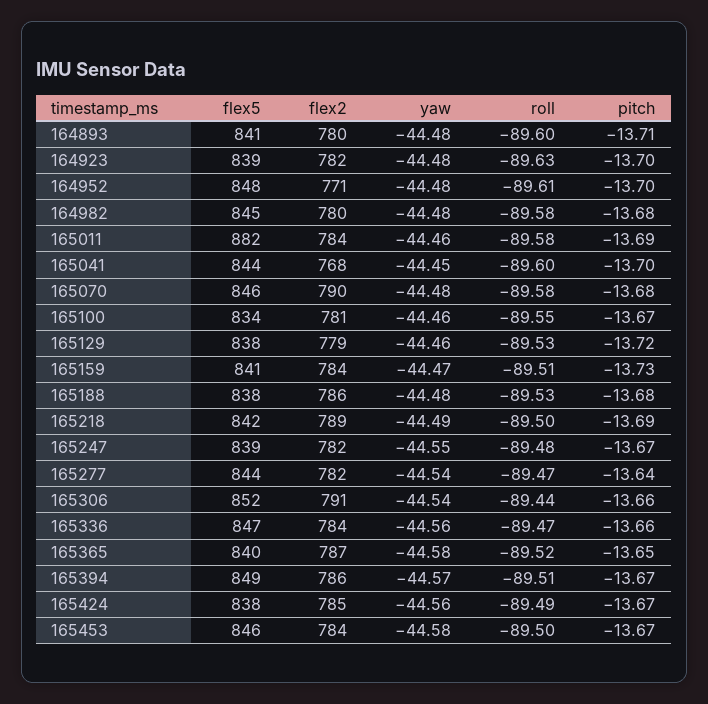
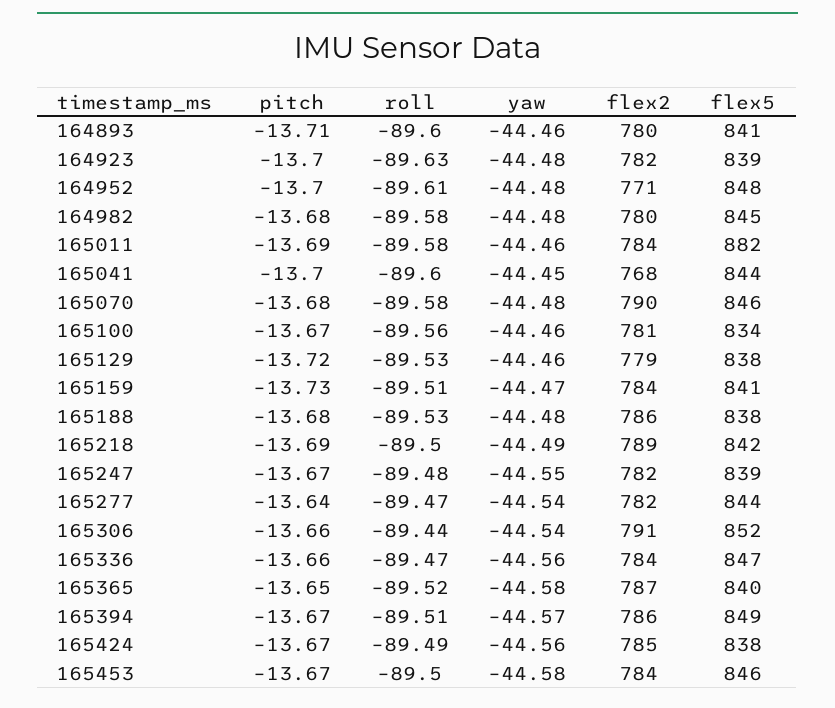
yaw, 164893: -44.48 -> -44.46
roll, 165100: -89.55 -> -89.56

